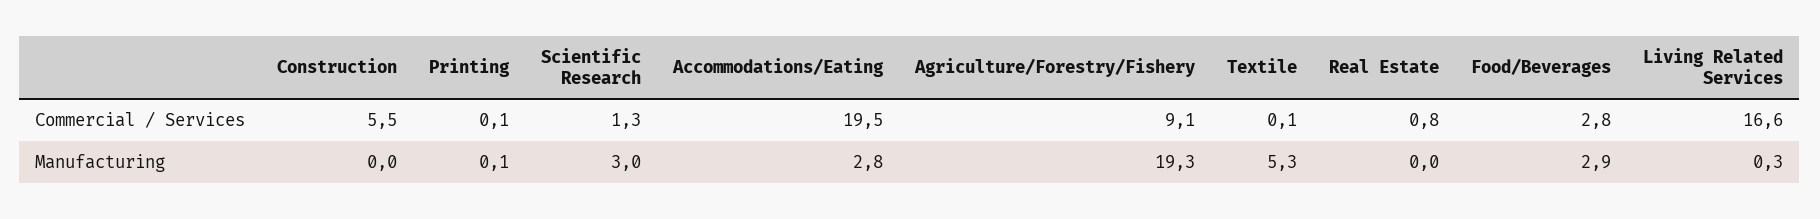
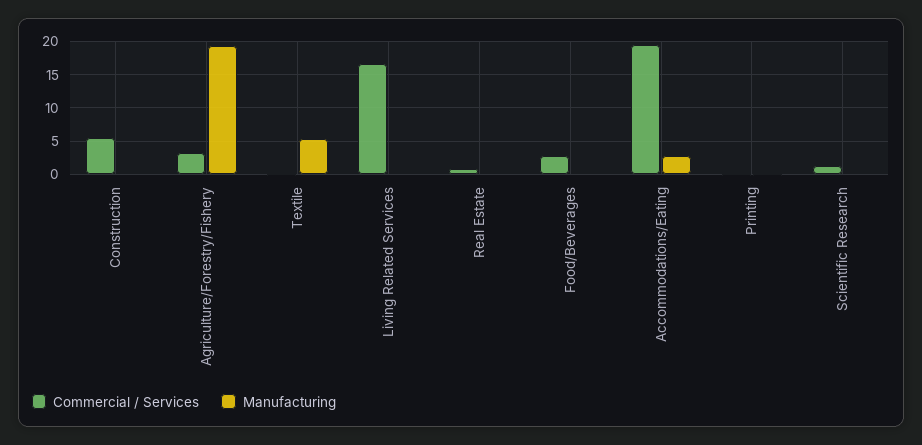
Commercial / Services, Agriculture/Forestry/Fishery: 9.1 -> 3
Manufacturing, Scientific Research: 3 -> 0
Manufacturing, Food/Beverages: 2.9 -> 0

